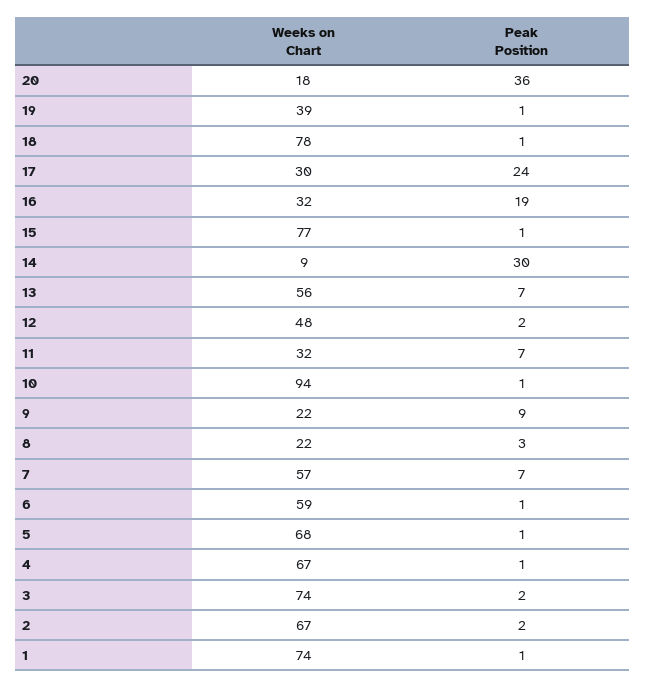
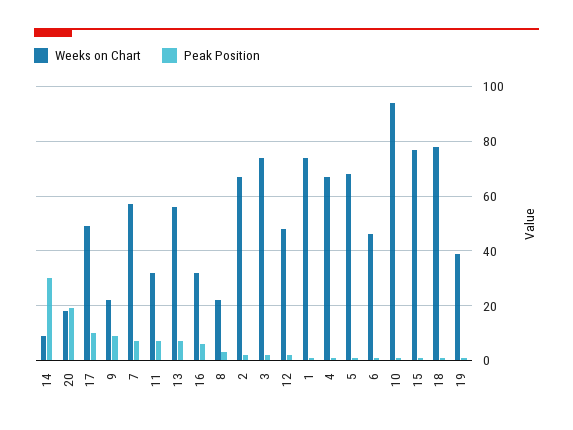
Peak Position, 20: 36 -> 20
Weeks on Chart, 17: 30 -> 50
Peak Position, 17: 24 -> 10
Peak Position, 16: 19 -> 5
Weeks on Chart, 6: 59 -> 45

